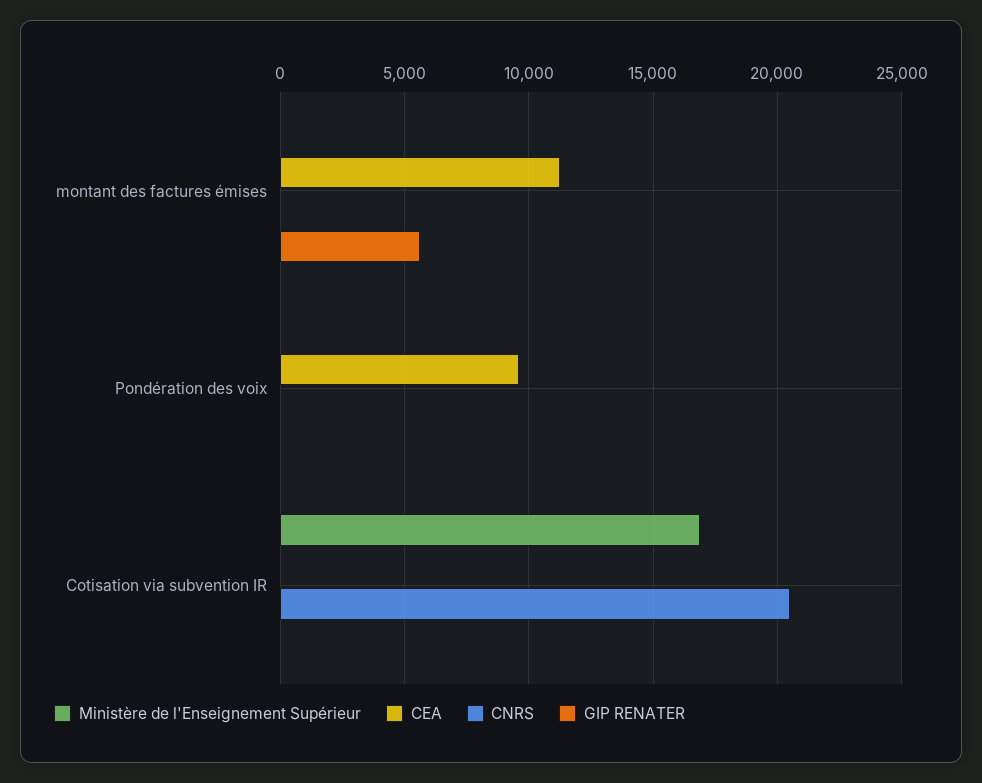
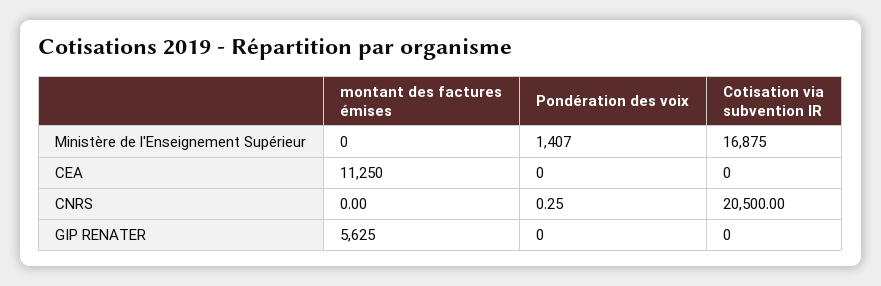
Ministère de l'Enseignement Supérieur, Pondération des voix: 0 -> 1407
CEA, Pondération des voix: 9500 -> 0

